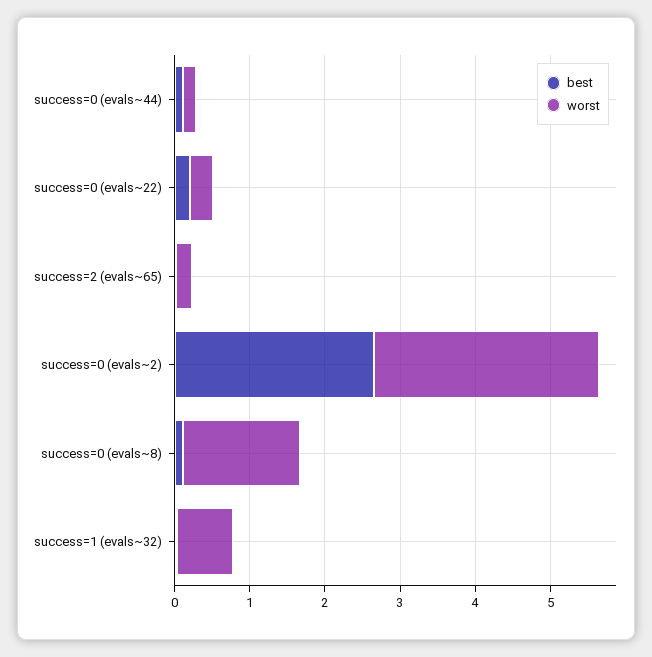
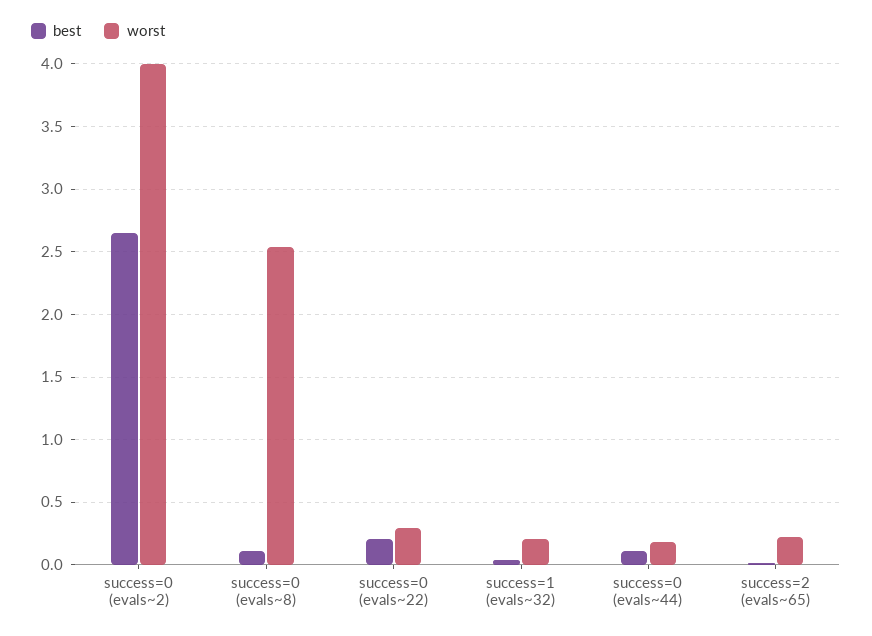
worst, success=0 (evals~2): 3 -> 4
worst, success=0 (evals~8): 1.6 -> 2.55
worst, success=1 (evals~32): 0.8 -> 0.2

